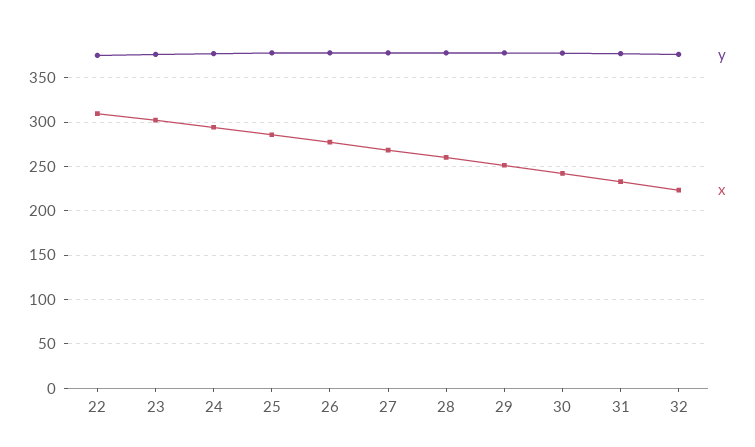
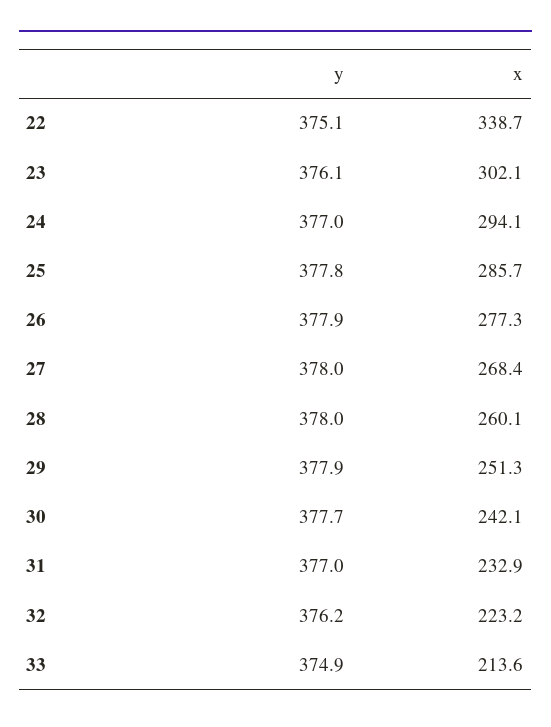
x, 22: 310 -> 338.7
y, 33: none -> 374.9
x, 33: none -> 213.6

